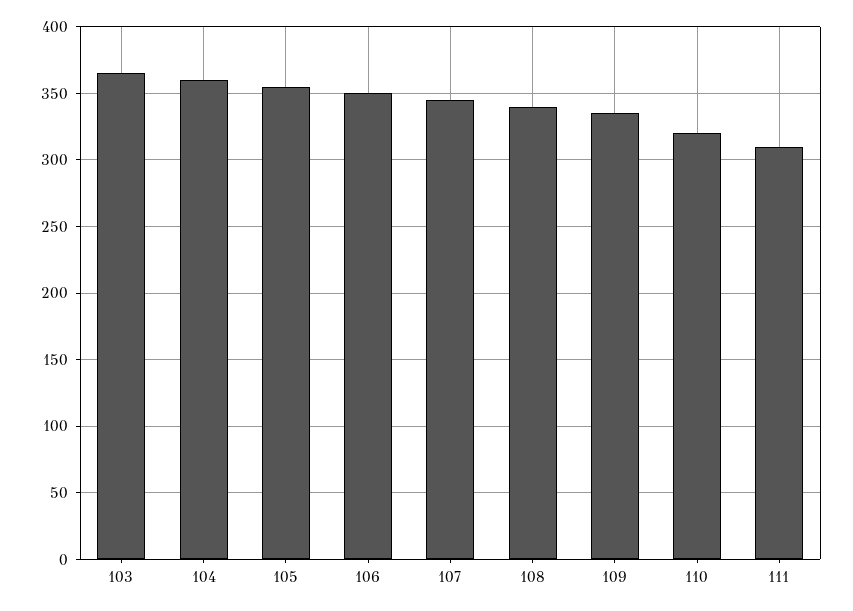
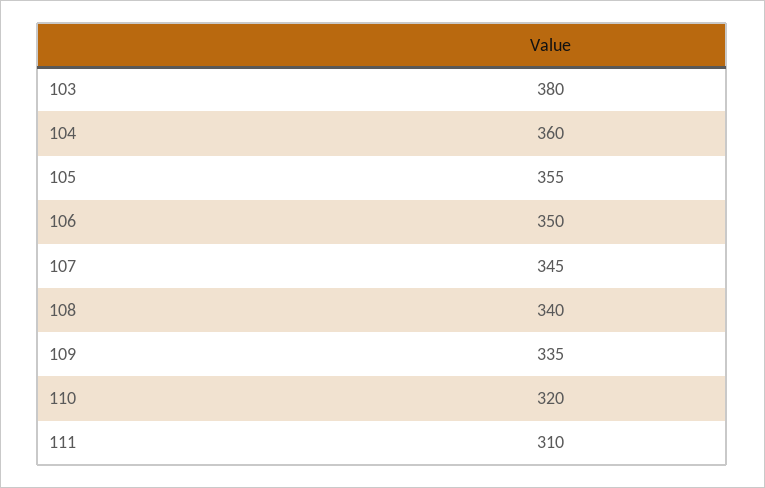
103: 365 -> 380

